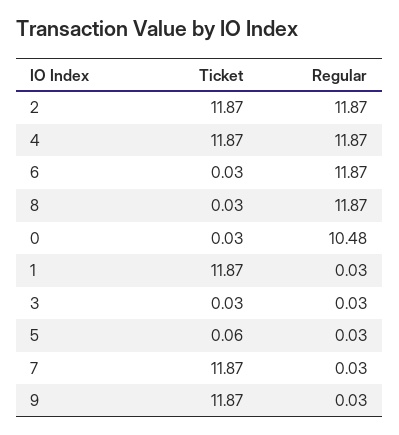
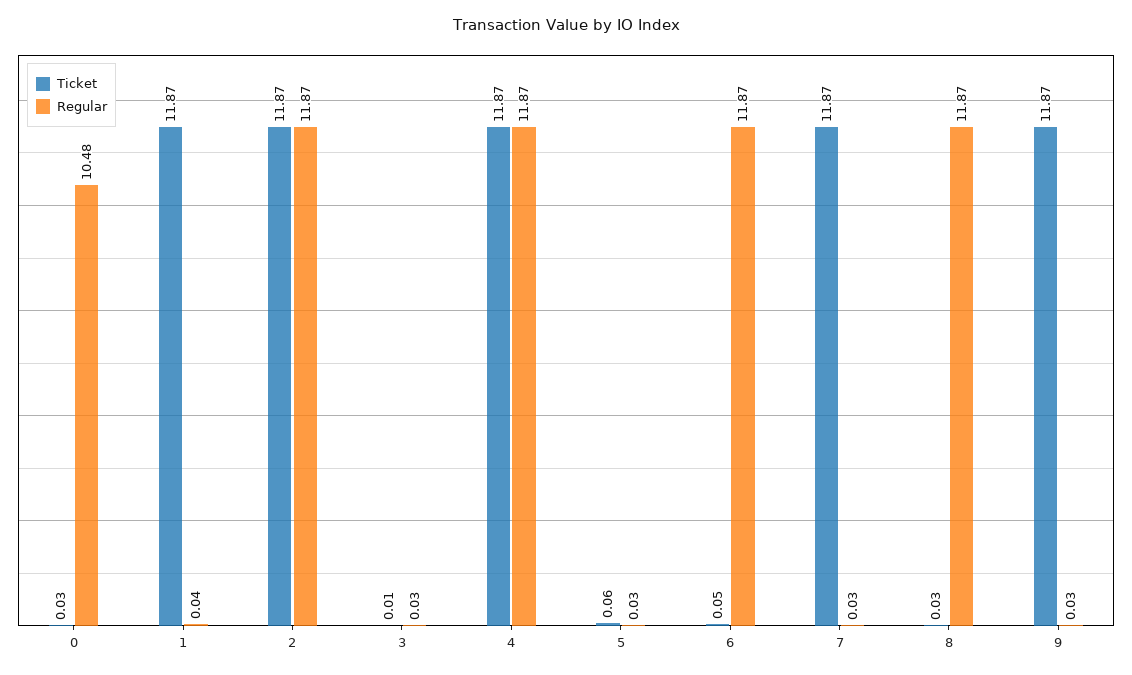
Ticket, 6: 0.03 -> 0.05
Regular, 1: 0.03 -> 0.04
Ticket, 3: 0.03 -> 0.01

